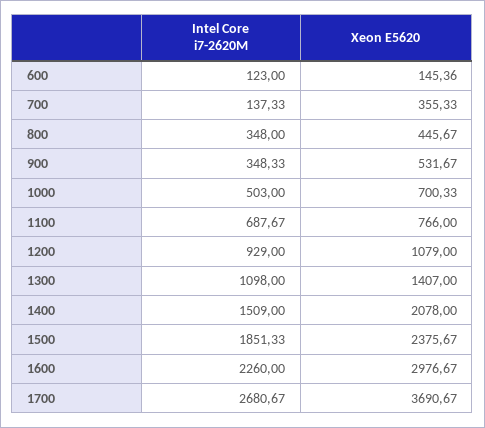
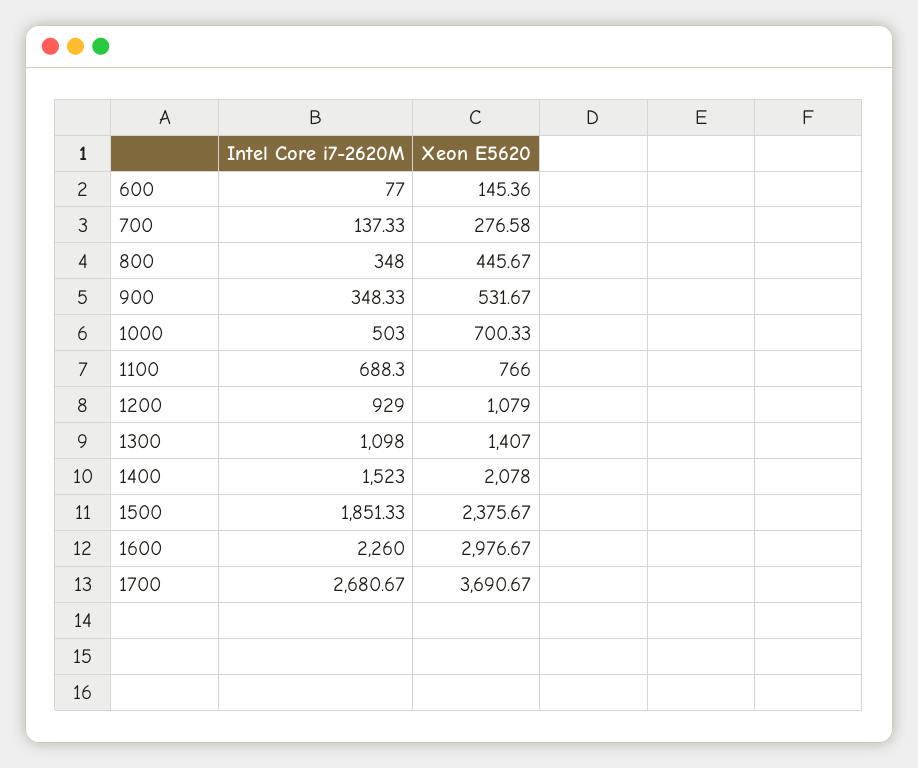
Intel Core i7-2620M, 600: 123 -> 77
Xeon E5620, 700: 355.33 -> 276.58
Intel Core i7-2620M, 1100: 687.67 -> 688.3
Intel Core i7-2620M, 1400: 1509 -> 1523

